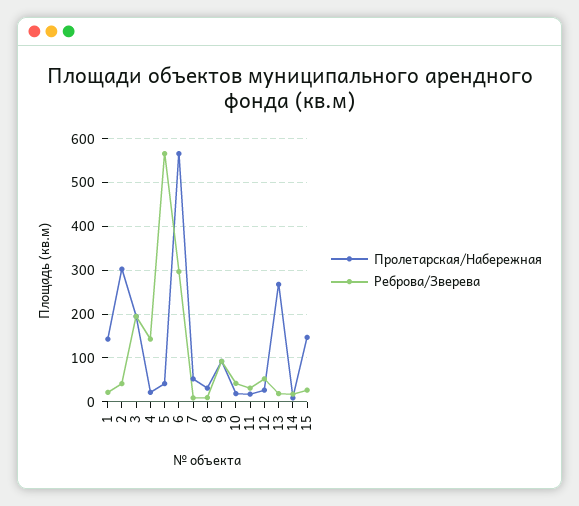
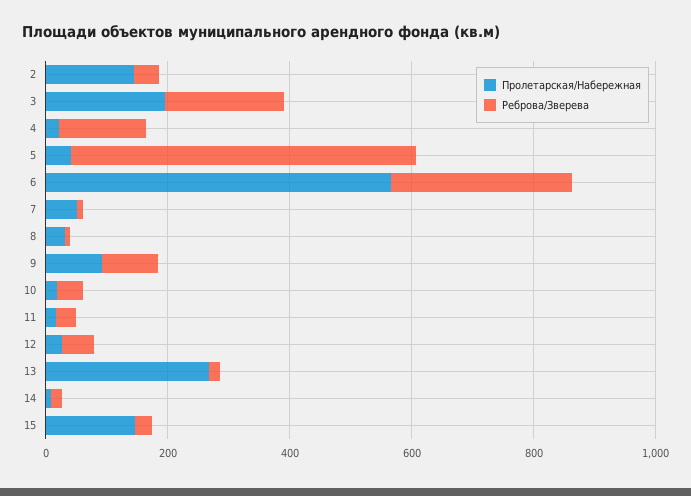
Пролетарская/Набережная, 1: 140 -> none
Реброва/Зверева, 1: 20 -> none
Пролетарская/Набережная, 2: 300 -> 150

